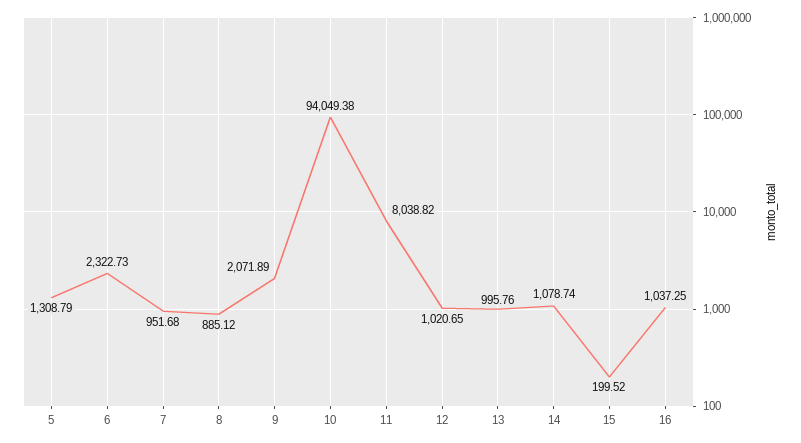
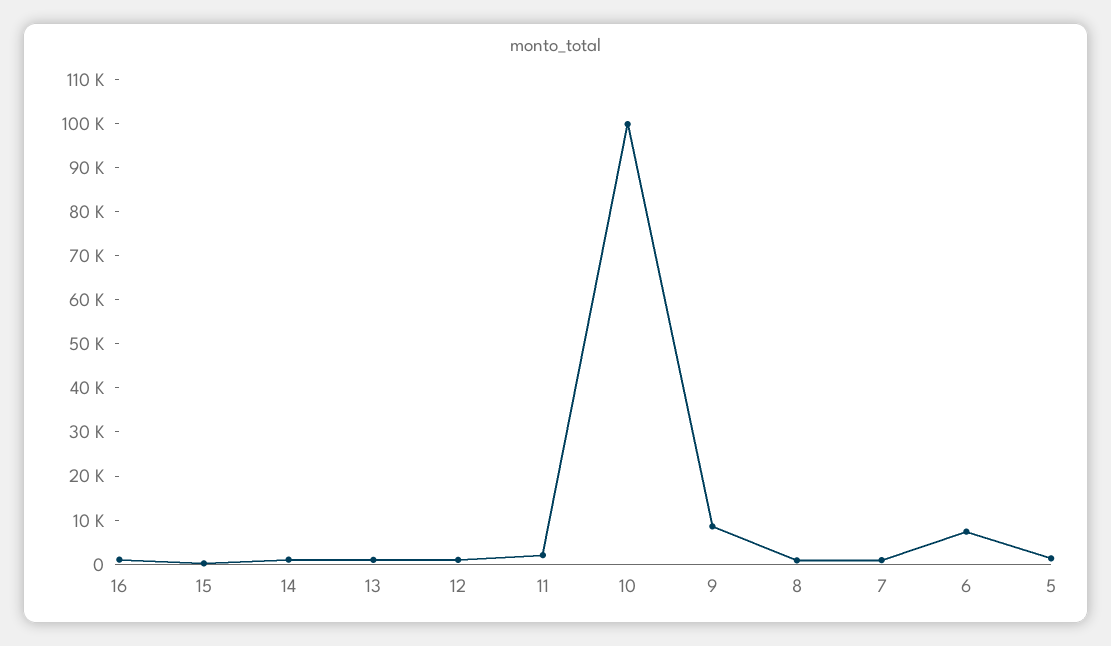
6: 2322.73 -> 8000
9: 2071.89 -> 8000
10: 94049.38 -> 100000
11: 8038.82 -> 2000

